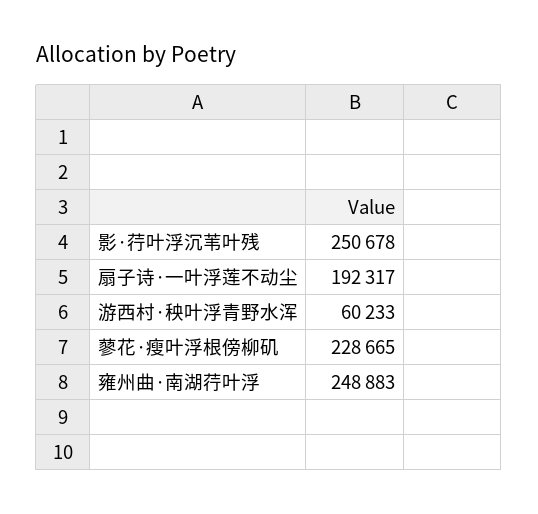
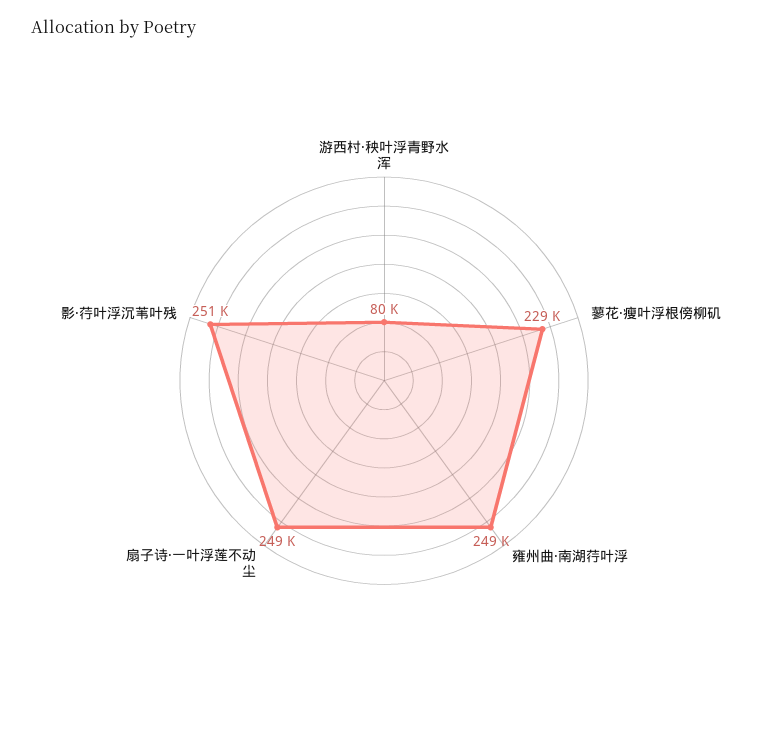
扇子诗·一叶浮莲不动尘: 192317 -> 249000
游西村·秧叶浮青野水浑: 60233 -> 80000

